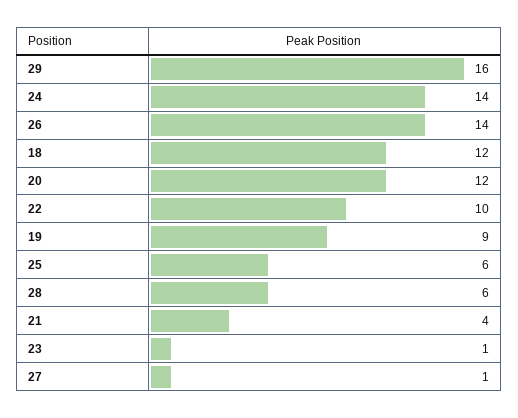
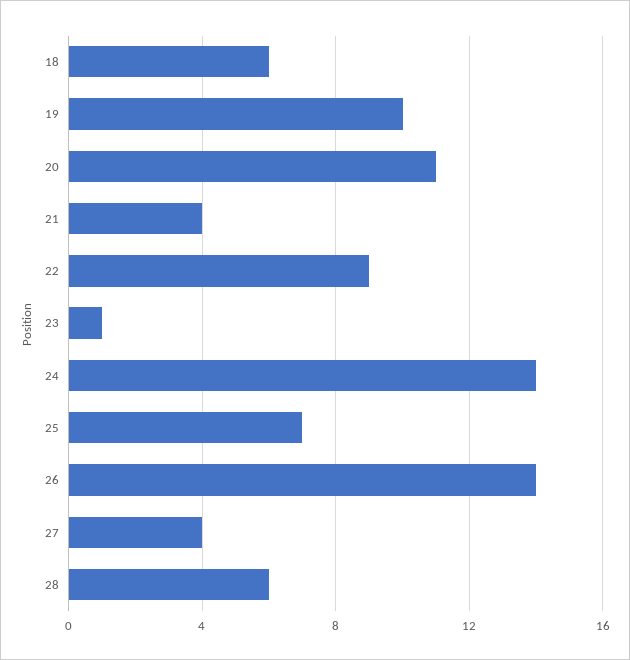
29: 16 -> none
18: 12 -> 6
20: 12 -> 11
22: 10 -> 9
19: 9 -> 10
25: 6 -> 7
27: 1 -> 4

